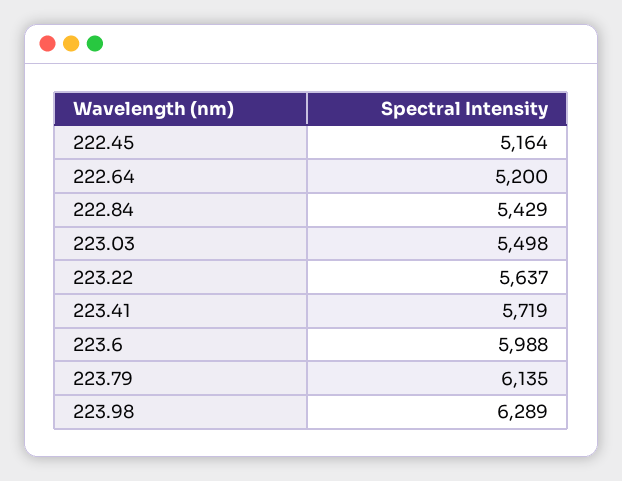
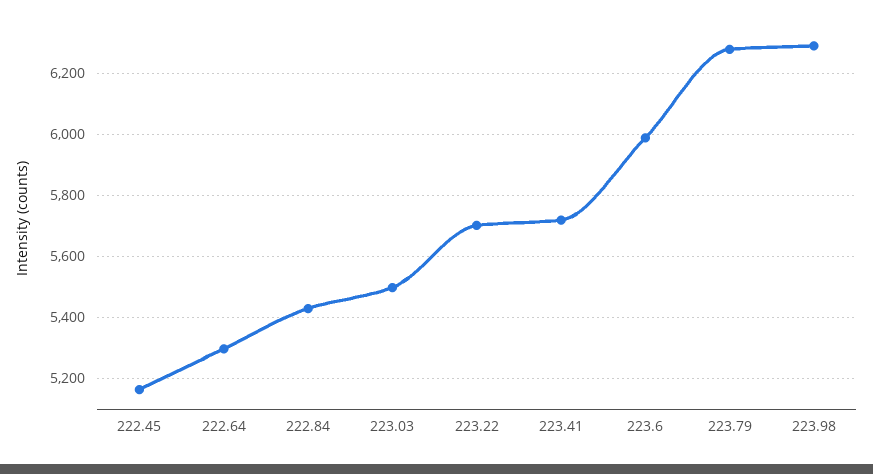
222.64: 5200 -> 5300
223.22: 5637 -> 5700
223.79: 6135 -> 6280

